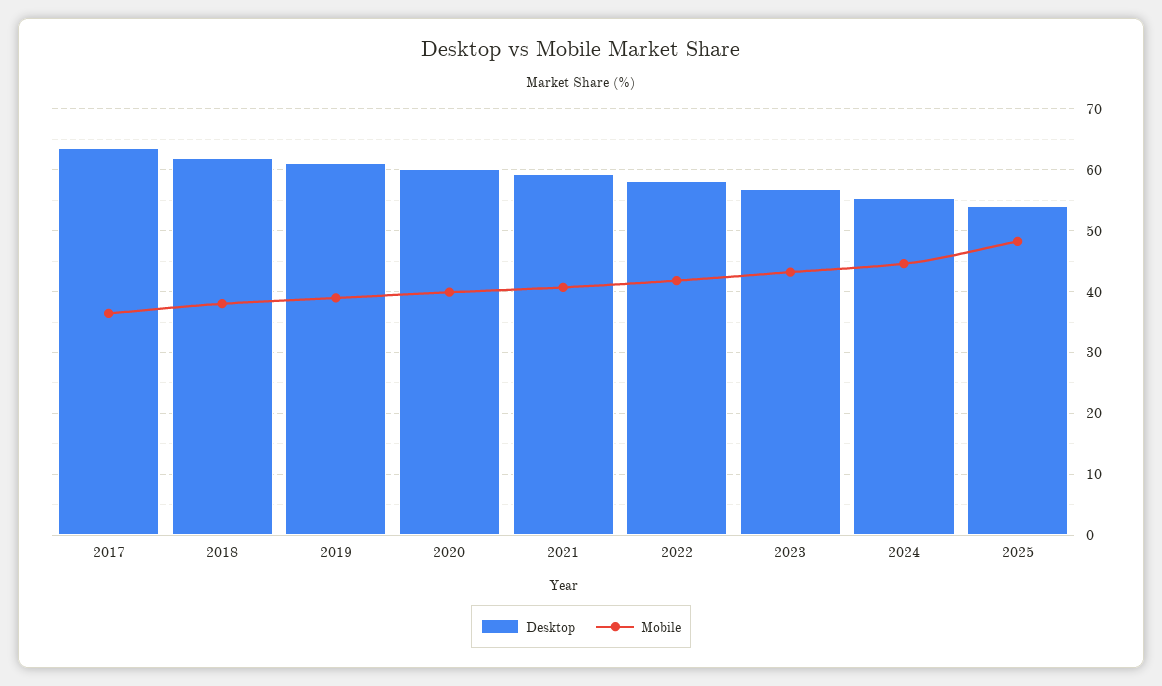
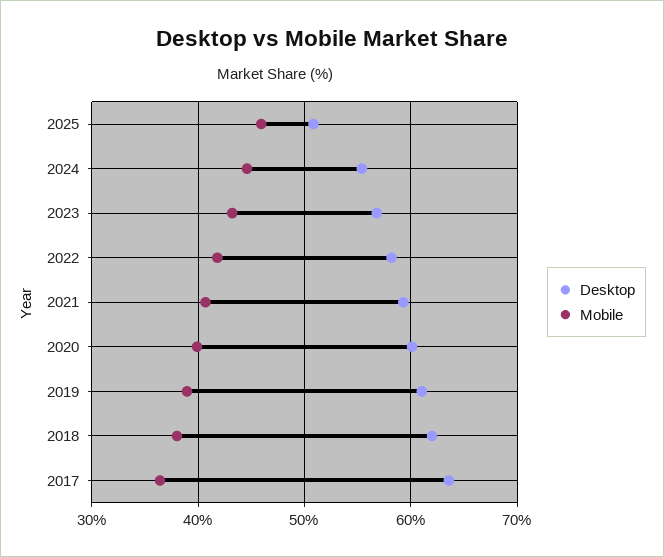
Desktop, 2025: 54 -> 51
Mobile, 2025: 48 -> 46

